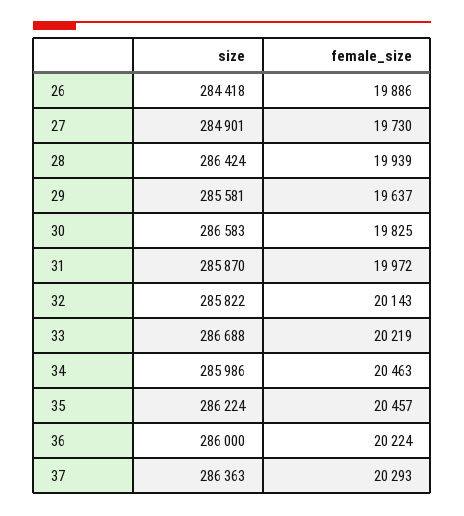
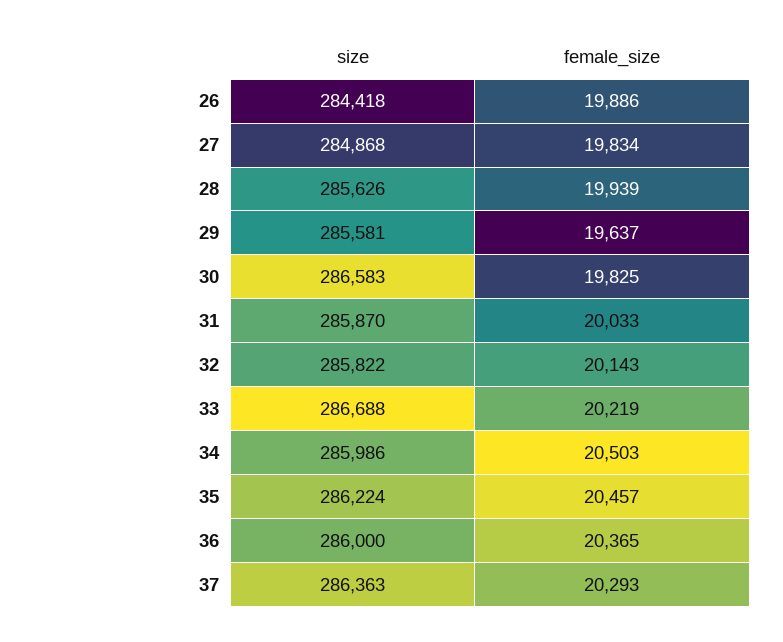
size, 27: 284901 -> 284868
female_size, 27: 19730 -> 19834
size, 28: 286424 -> 285626
female_size, 31: 19972 -> 20033
female_size, 34: 20463 -> 20503
female_size, 36: 20224 -> 20365

